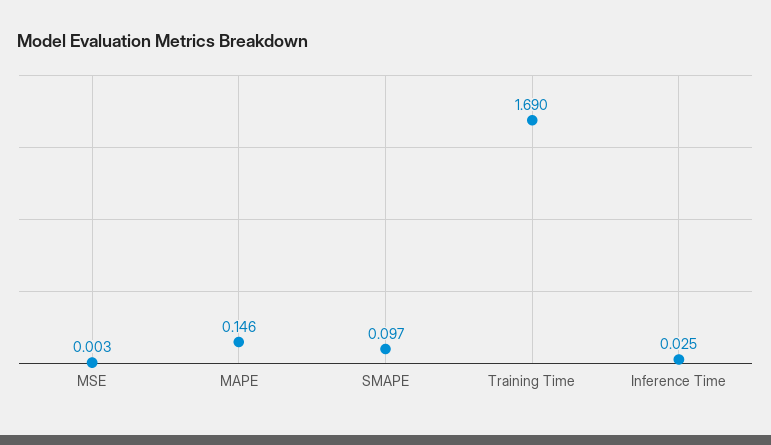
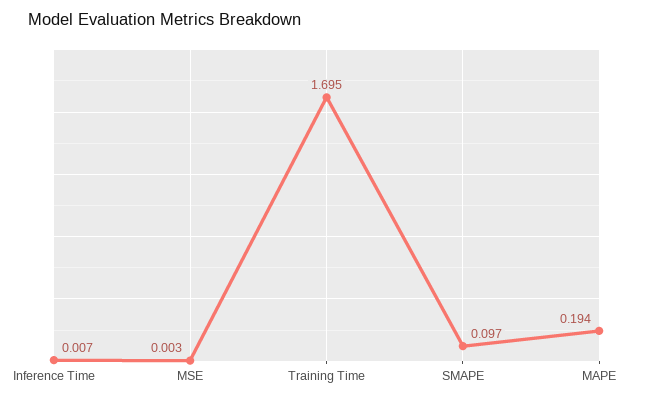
MAPE: 0.146 -> 0.194
Training Time: 1.69 -> 1.695
Inference Time: 0.025 -> 0.007

